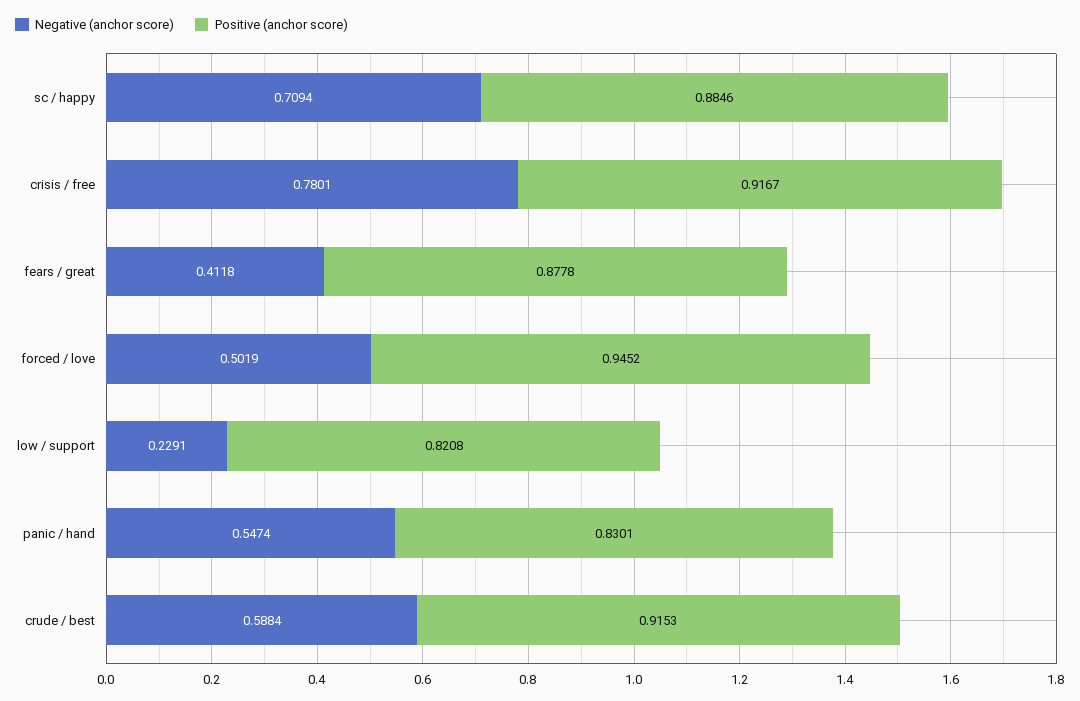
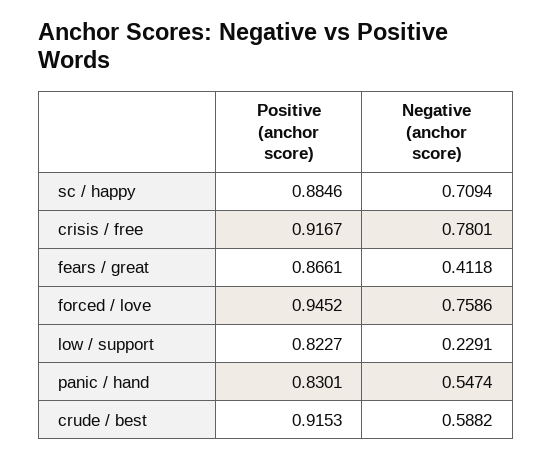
Positive (anchor score), fears / great: 0.8778 -> 0.8661
Negative (anchor score), forced / love: 0.5019 -> 0.7586
Positive (anchor score), low / support: 0.8208 -> 0.8227
Negative (anchor score), crude / best: 0.5884 -> 0.5882

